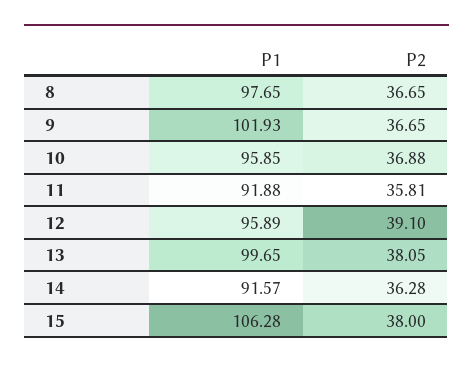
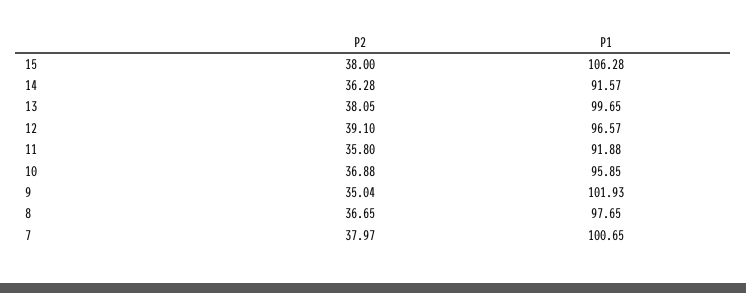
P2, 9: 36.65 -> 35.04
P2, 11: 35.81 -> 35.8
P1, 12: 95.89 -> 96.57
P2, 7: none -> 37.97
P1, 7: none -> 100.65

